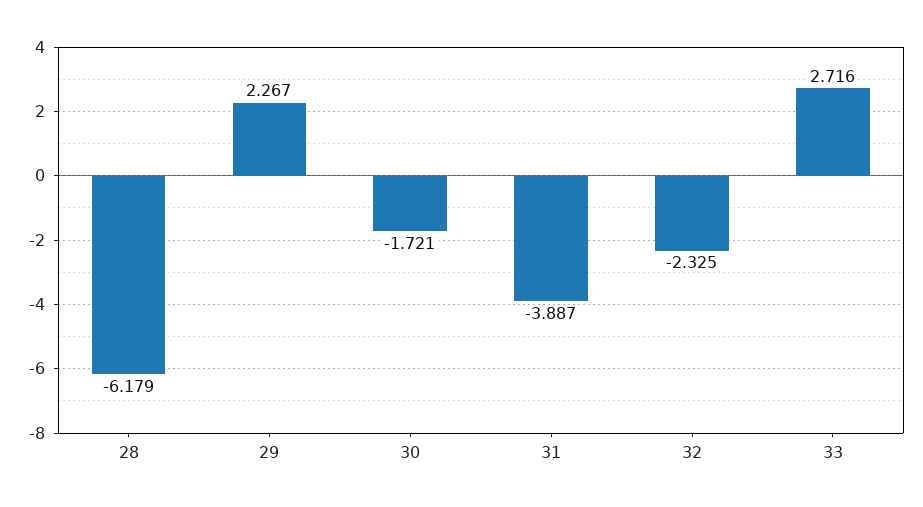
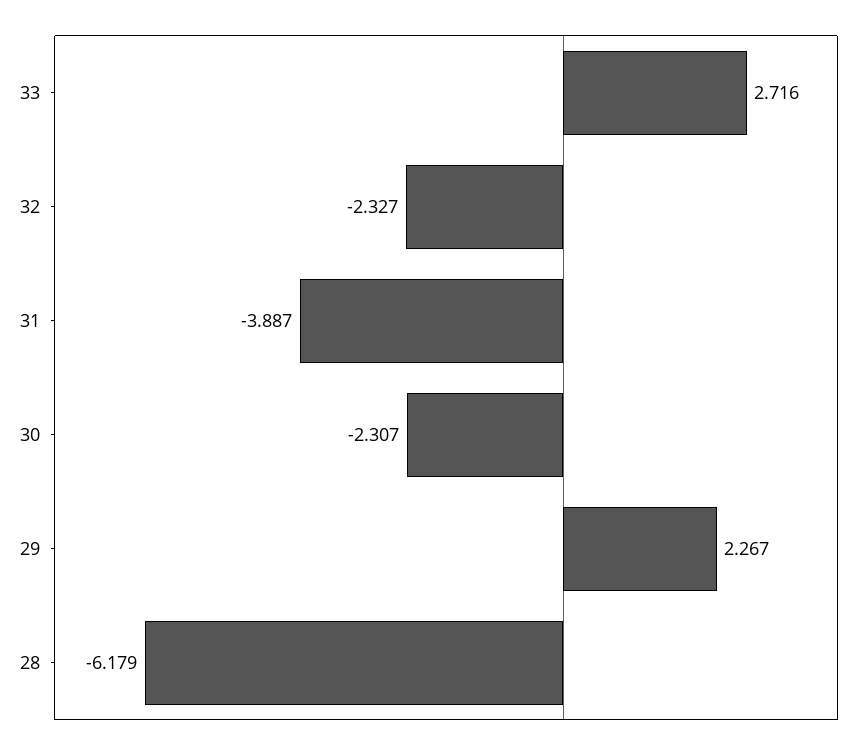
30: -1.721 -> -2.307
32: -2.325 -> -2.327

